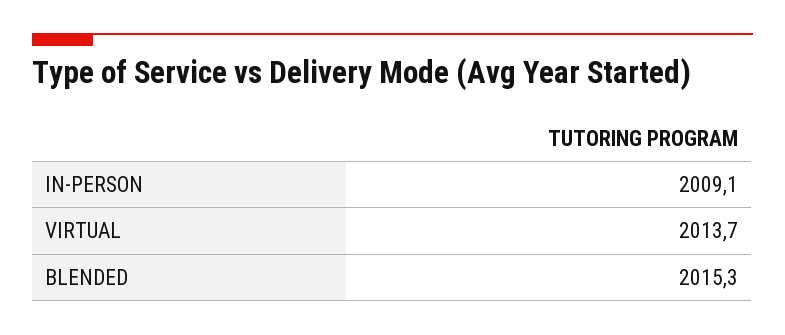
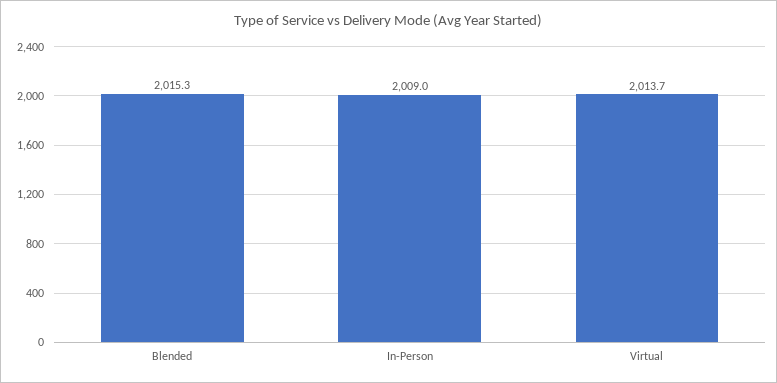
IN-PERSON: 2009.1 -> 2009

